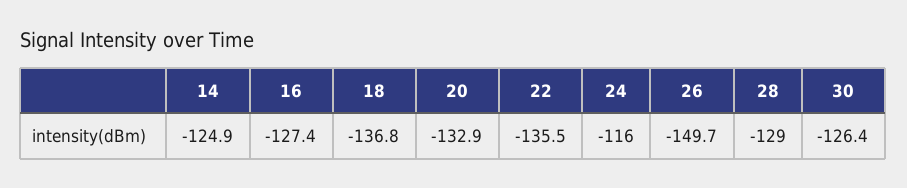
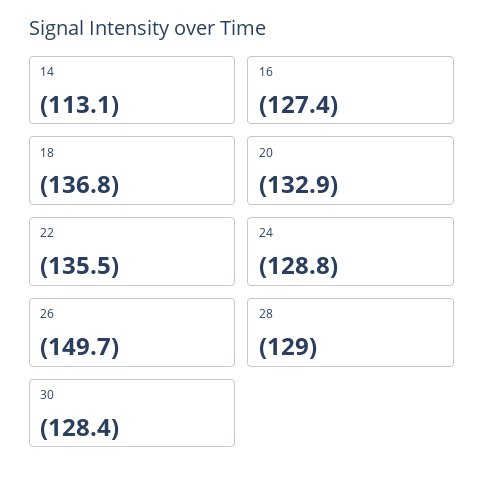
14: -124.9 -> -113.1
24: -116 -> -128.8
30: -126.4 -> -128.4

